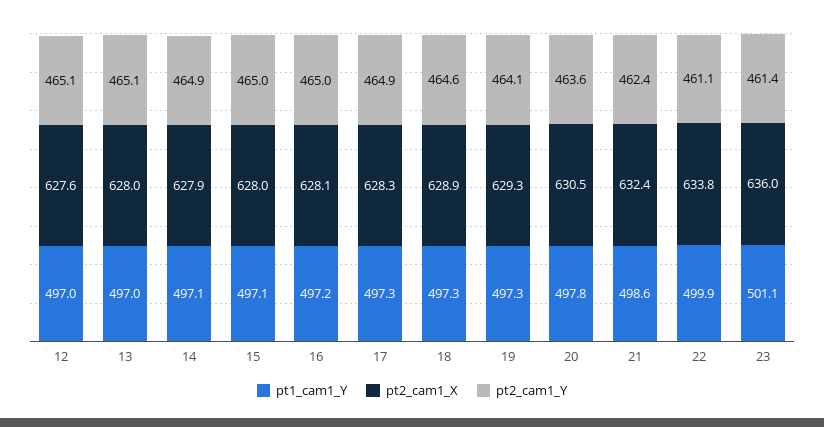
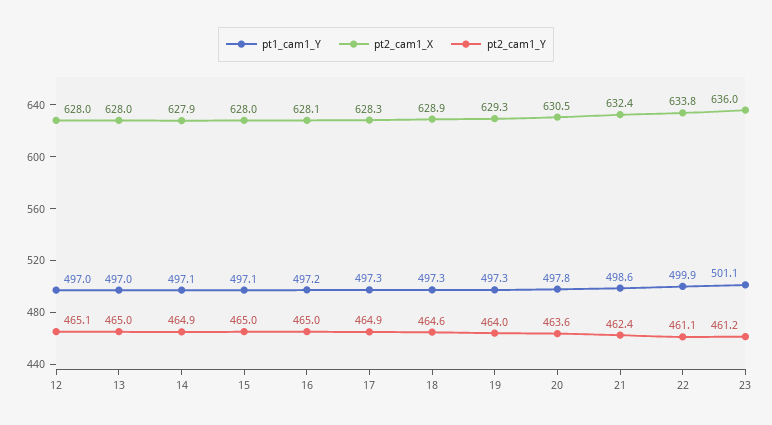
pt2_cam1_X, 12: 627.6 -> 628
pt2_cam1_Y, 13: 465.1 -> 465
pt2_cam1_Y, 19: 464.1 -> 464
pt2_cam1_Y, 23: 461.4 -> 461.2

